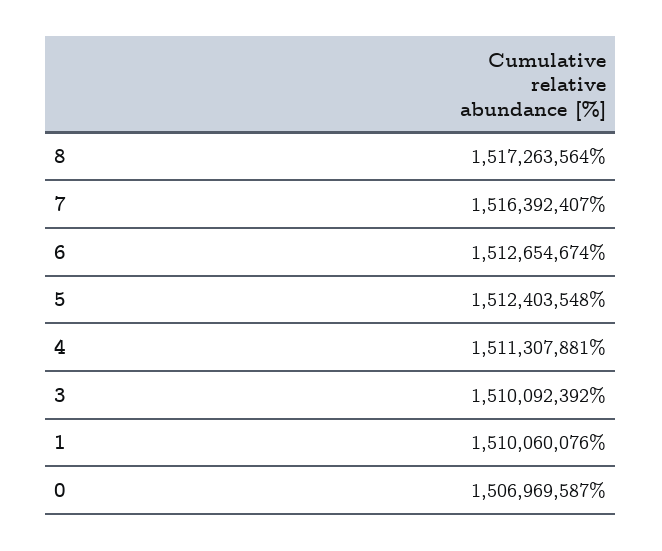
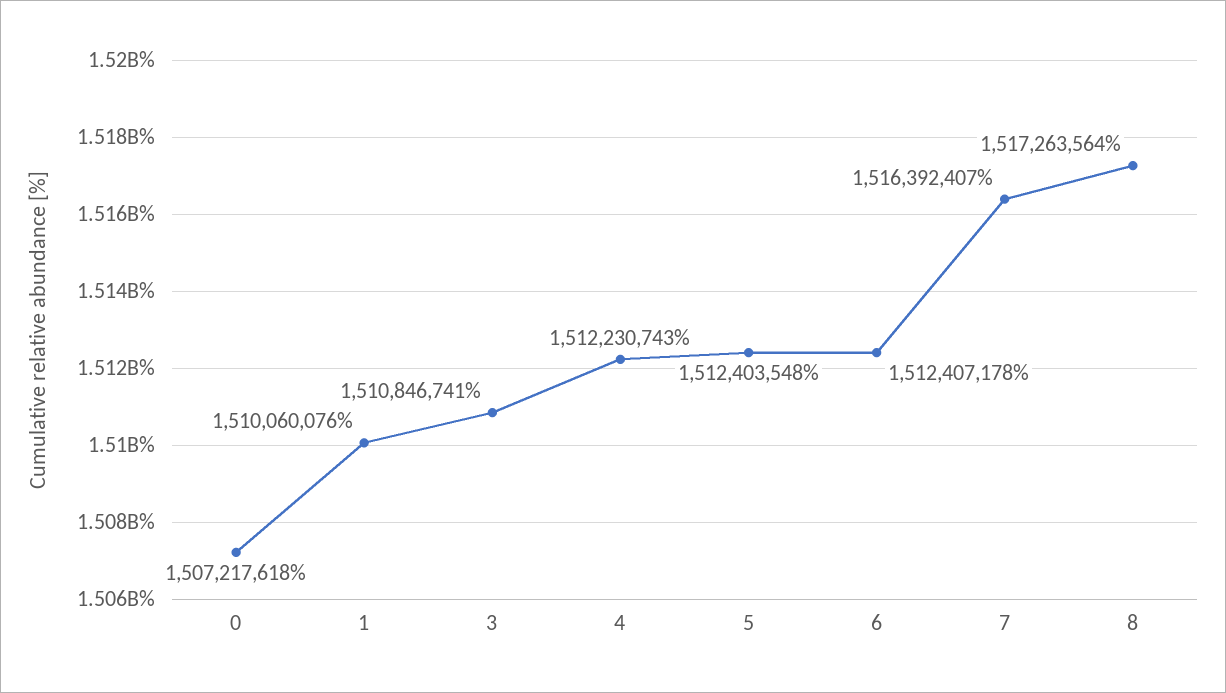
6: 1512654674 -> 1512407178
4: 1511307881 -> 1512230743
3: 1510092392 -> 1510846741
0: 1506969587 -> 1507217618

